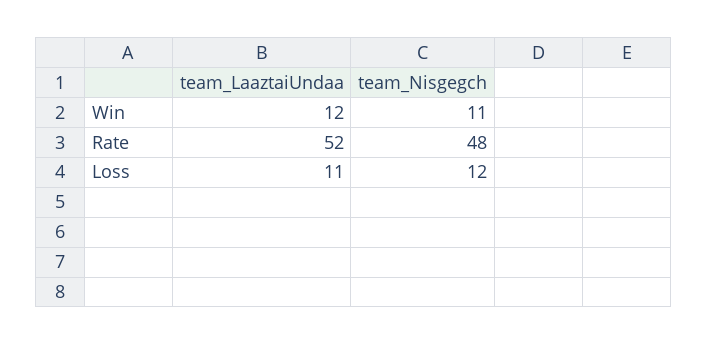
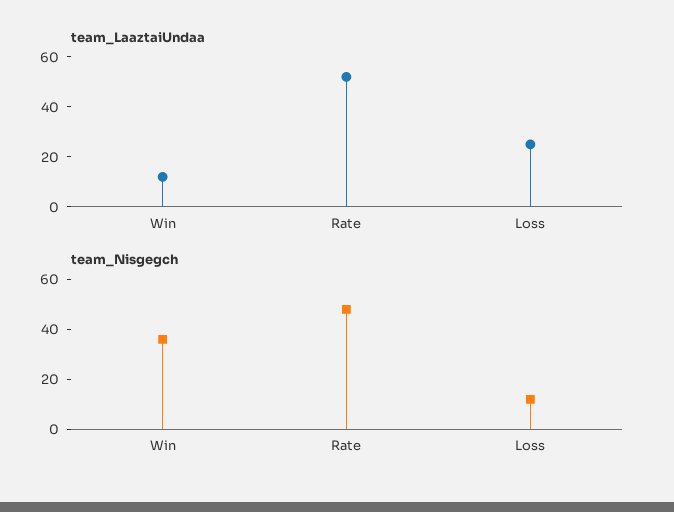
team_Nisgegch, Win: 11 -> 35
team_LaaztaiUndaa, Loss: 11 -> 25

